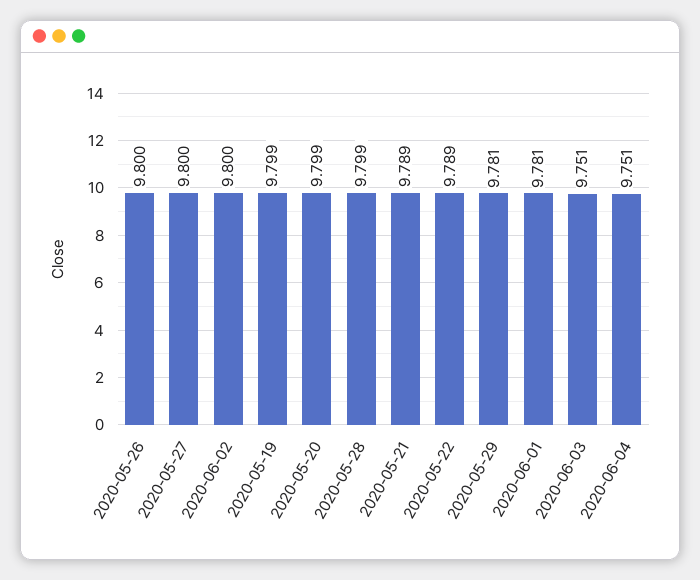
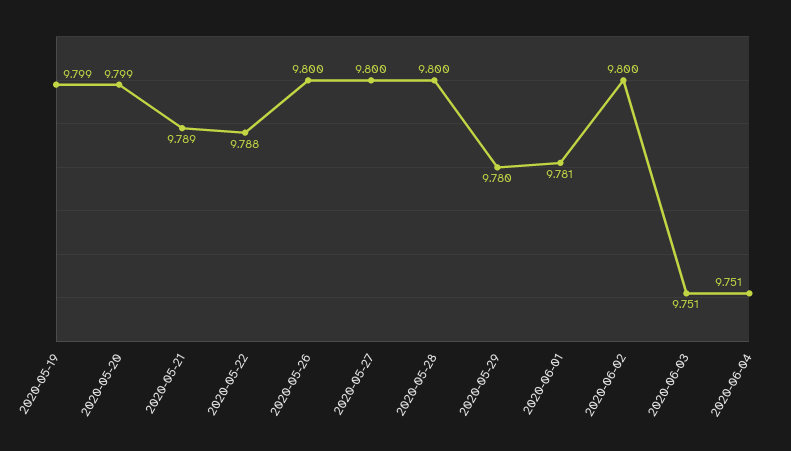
2020-05-28: 9.799 -> 9.8
2020-05-22: 9.789 -> 9.788
2020-05-29: 9.781 -> 9.78

